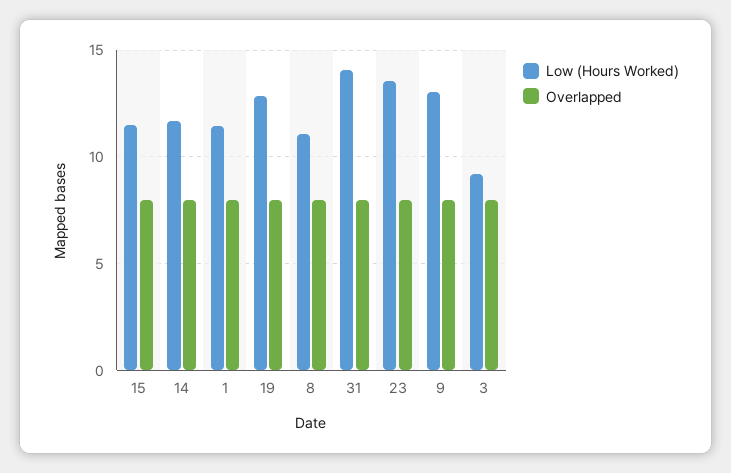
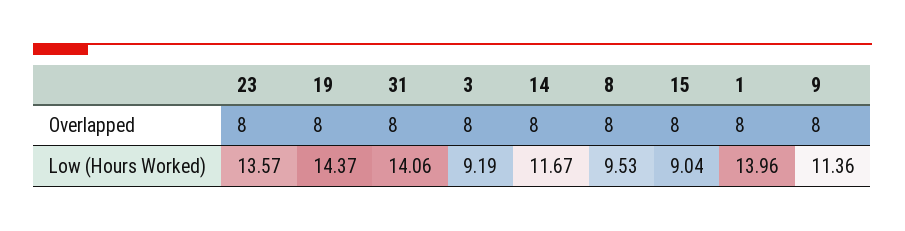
Low (Hours Worked), 15: 11.5 -> 9.04
Low (Hours Worked), 1: 11.5 -> 13.96
Low (Hours Worked), 19: 13 -> 14.37
Low (Hours Worked), 8: 11 -> 9.53
Low (Hours Worked), 9: 13 -> 11.36

